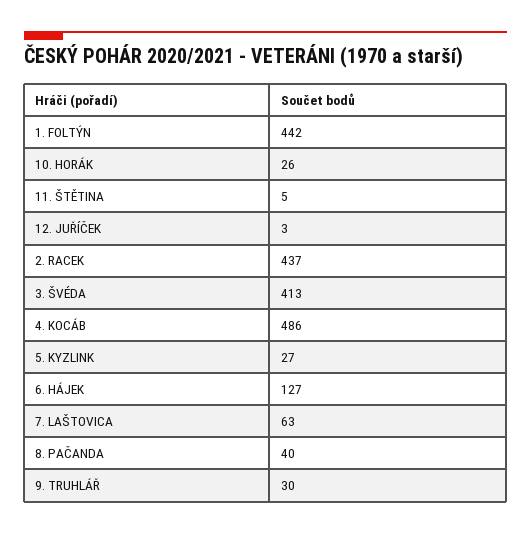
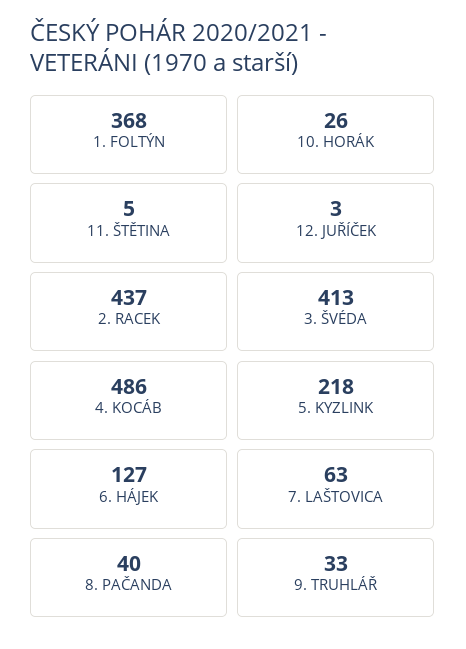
1. FOLTÝN: 442 -> 368
5. KYZLINK: 27 -> 218
9. TRUHLÁŘ: 30 -> 33

